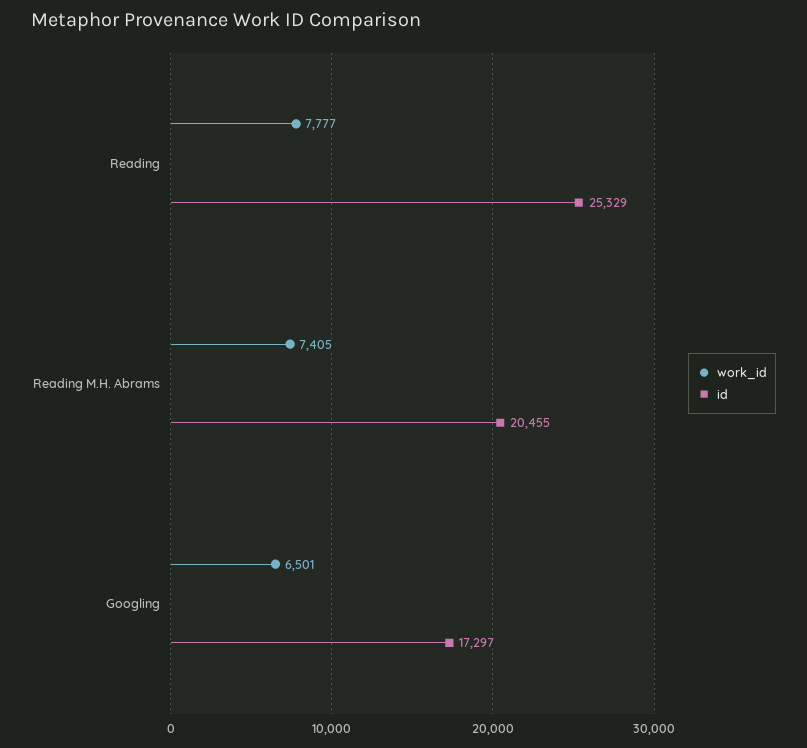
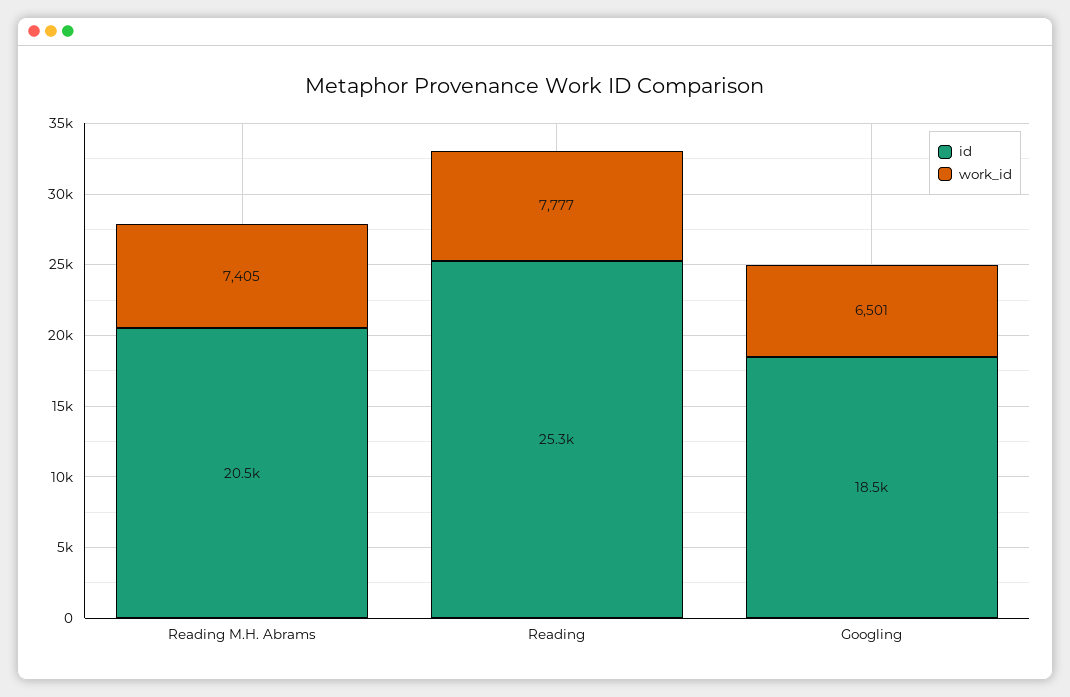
id, Googling: 17297 -> 18500

